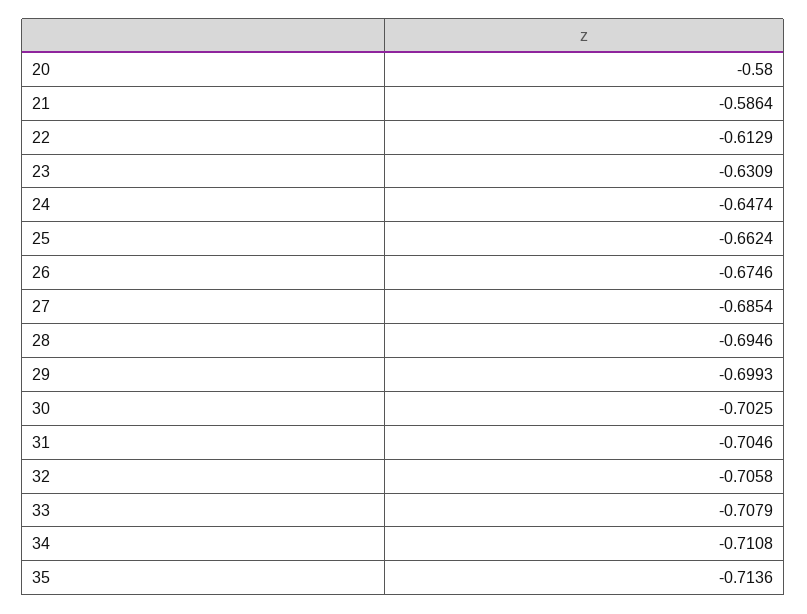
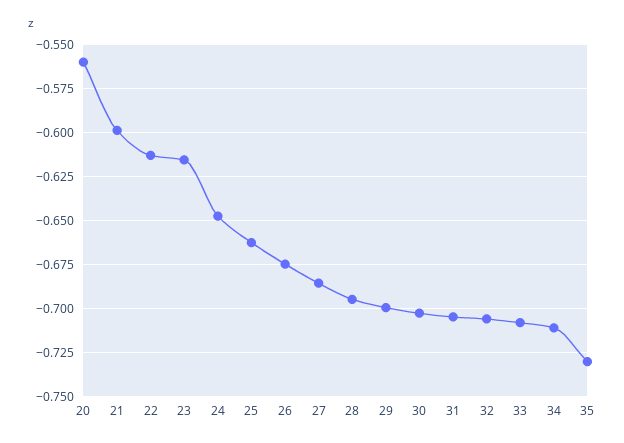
20: -0.58 -> -0.56
21: -0.5864 -> -0.6
23: -0.6309 -> -0.615
35: -0.7136 -> -0.73

